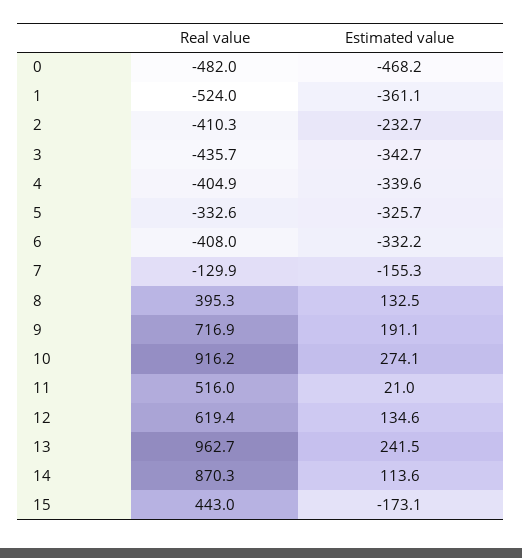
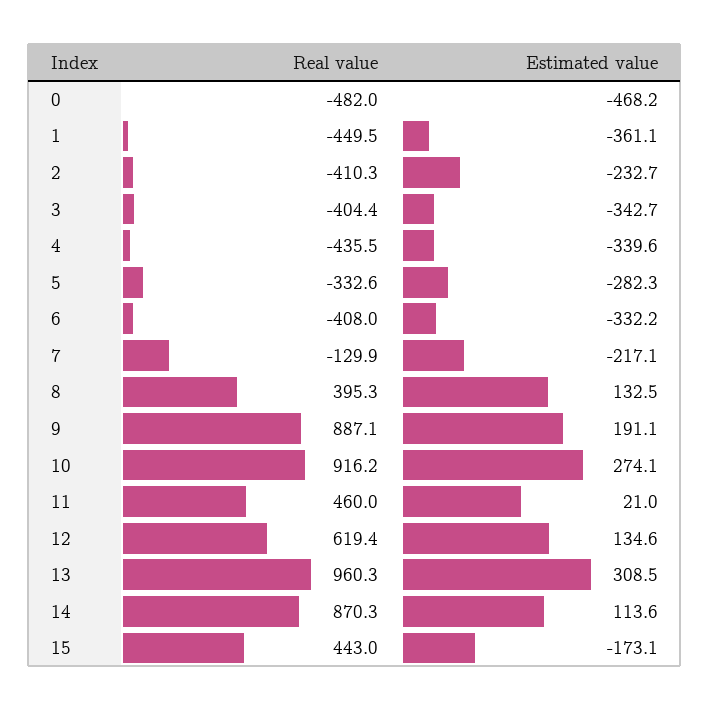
Real value, 1: -524 -> -449.5
Real value, 3: -435.7 -> -404.4
Real value, 4: -404.9 -> -435.5
Estimated value, 5: -325.7 -> -282.3
Estimated value, 7: -155.3 -> -217.1
Real value, 9: 716.9 -> 887.1
Real value, 11: 516 -> 460
Real value, 13: 962.7 -> 960.3
Estimated value, 13: 241.5 -> 308.5

